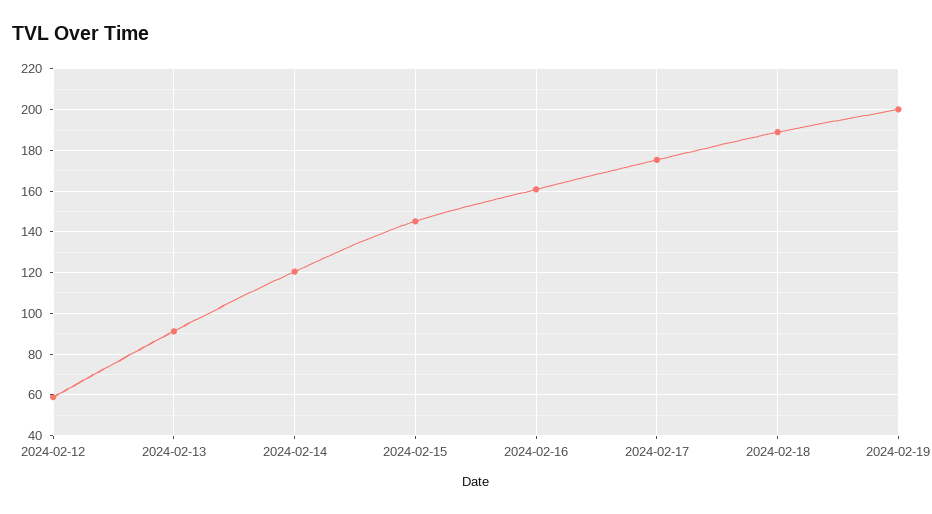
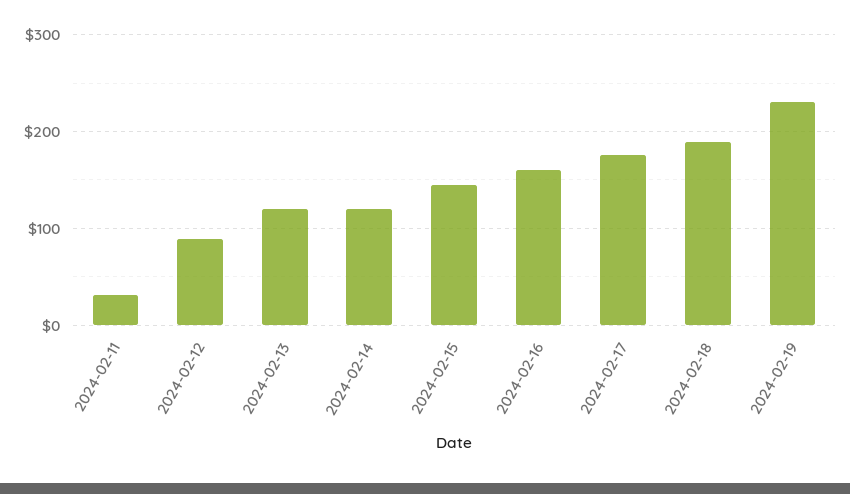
2024-02-12: 60 -> 90
2024-02-13: 90 -> 120
2024-02-19: 200 -> 230
2024-02-11: none -> 30

